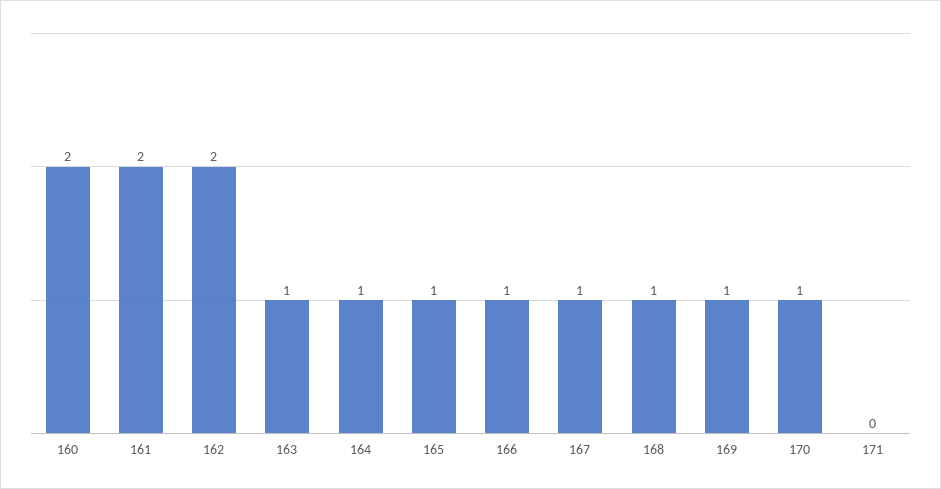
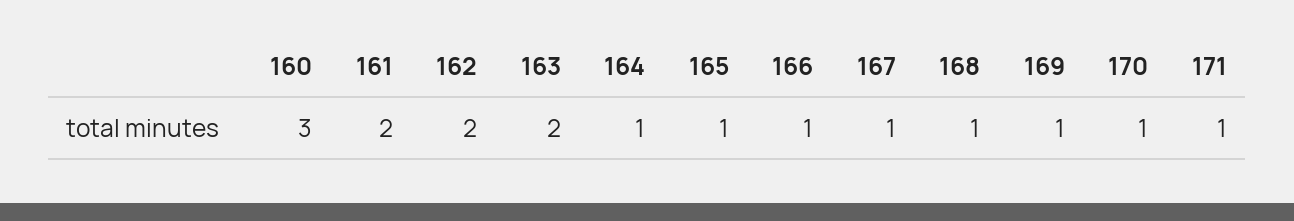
160: 2 -> 3
163: 1 -> 2
171: 0 -> 1

